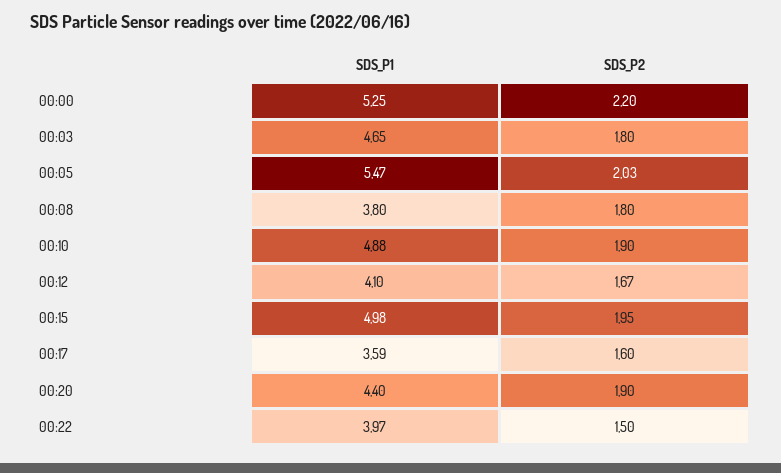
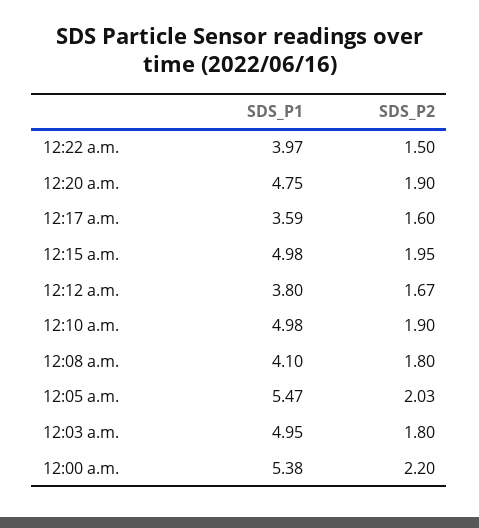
SDS_P1, 00:00: 5.25 -> 5.38
SDS_P1, 00:03: 4.65 -> 4.95
SDS_P1, 00:08: 3.8 -> 4.1
SDS_P1, 00:10: 4.88 -> 4.98
SDS_P1, 00:12: 4.1 -> 3.8
SDS_P1, 00:20: 4.4 -> 4.75

